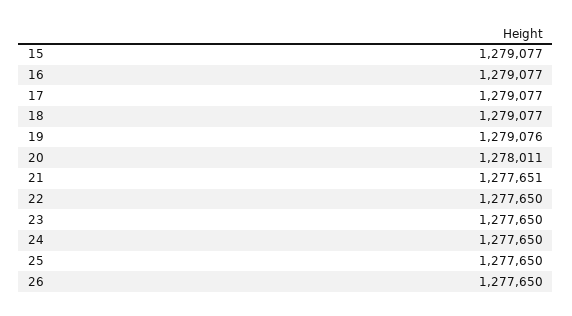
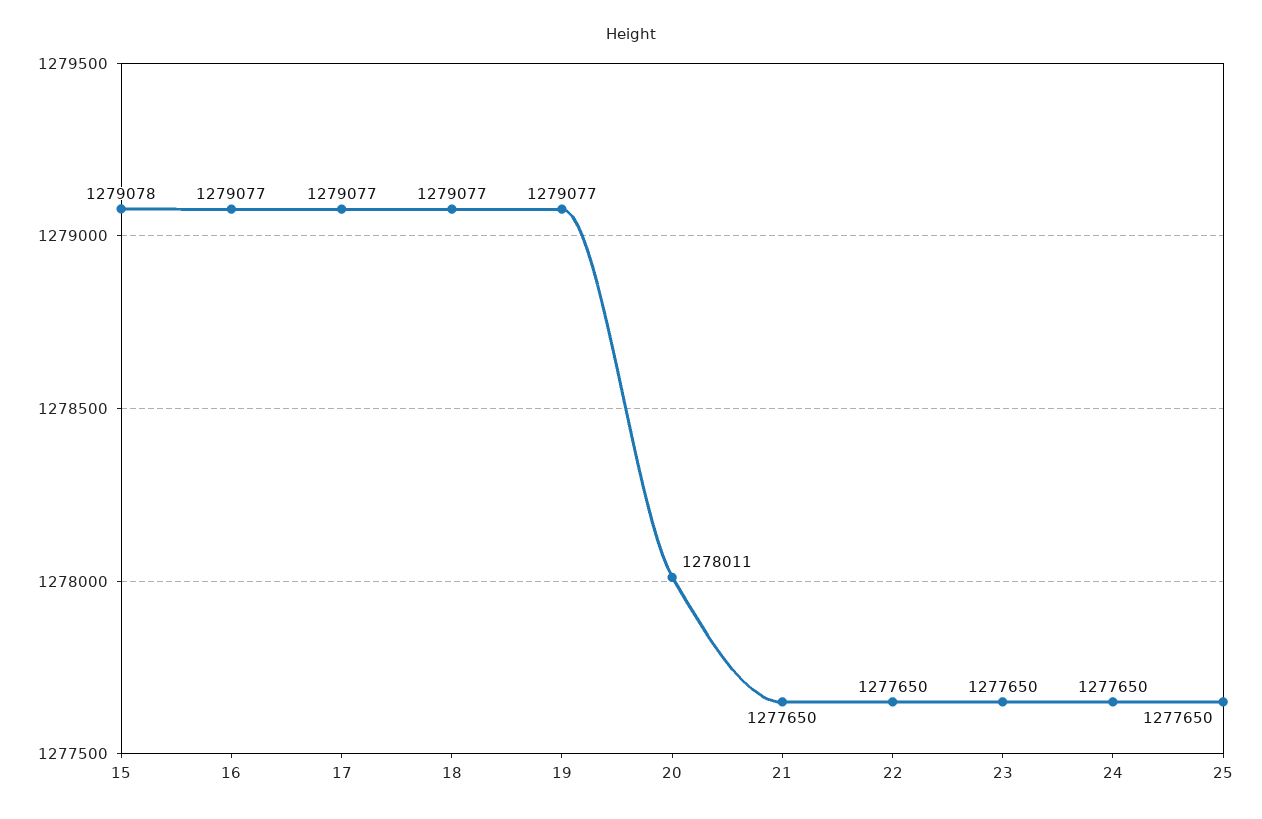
15: 1279077 -> 1279078
19: 1279076 -> 1279077
21: 1277651 -> 1277650
26: 1277650 -> none

